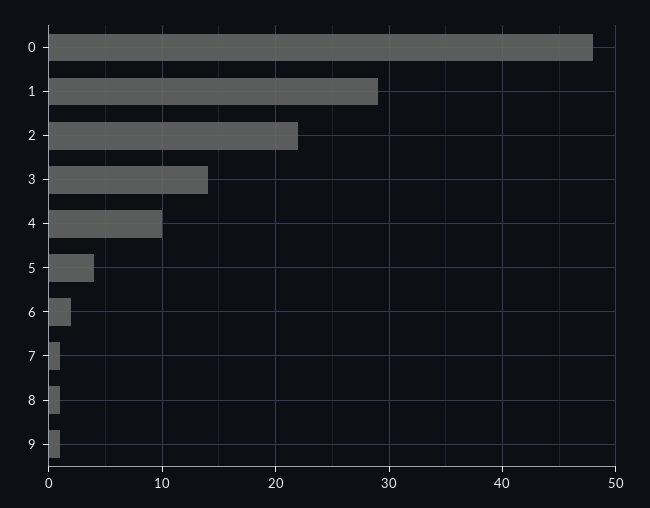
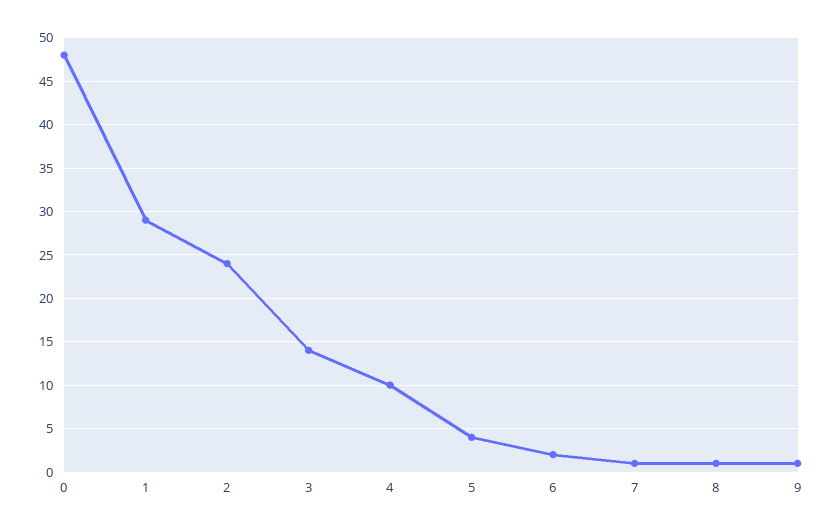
2: 22 -> 24

